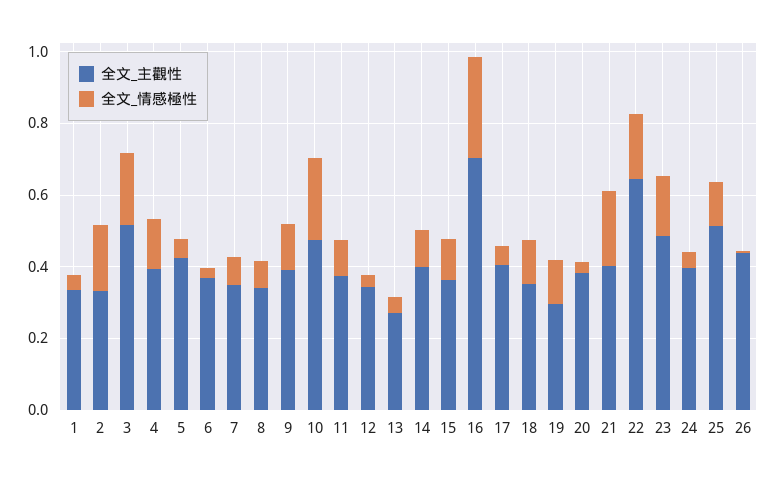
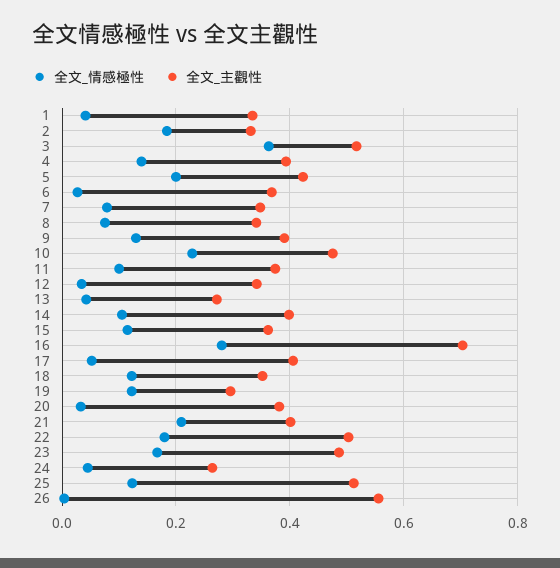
全文_情感極性, 3: 0.2 -> 0.36
全文_情感極性, 5: 0.05 -> 0.2
全文_主觀性, 22: 0.65 -> 0.5
全文_主觀性, 24: 0.4 -> 0.26
全文_主觀性, 26: 0.45 -> 0.56

